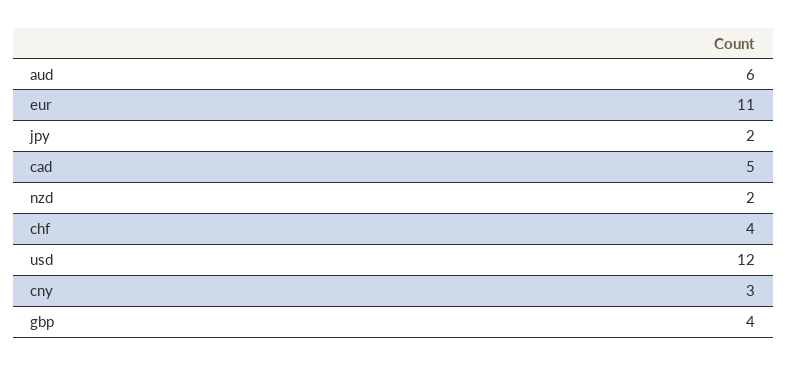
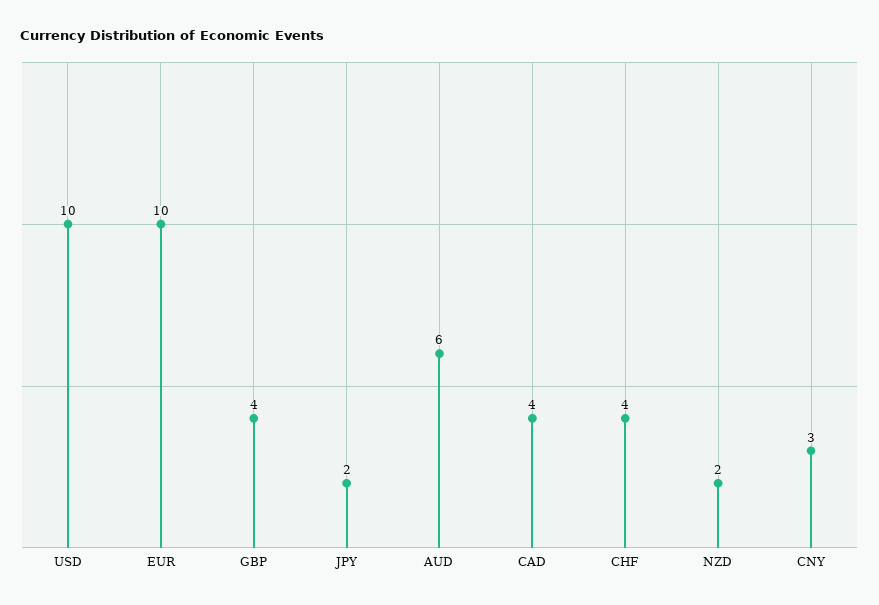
eur: 11 -> 10
cad: 5 -> 4
usd: 12 -> 10

